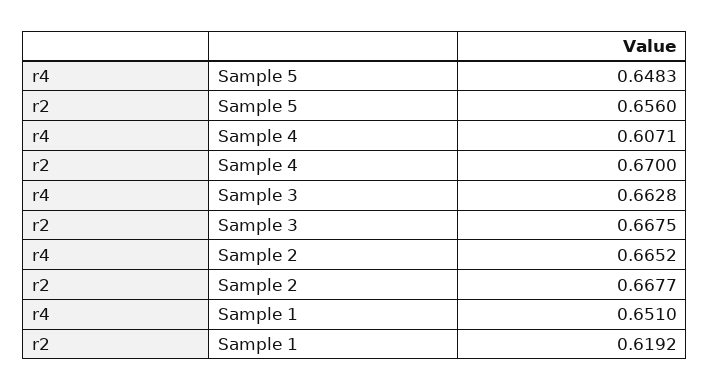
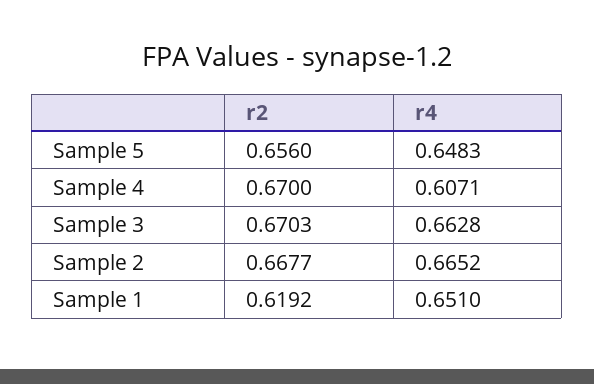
r2, Sample 3: 0.6675 -> 0.6703

